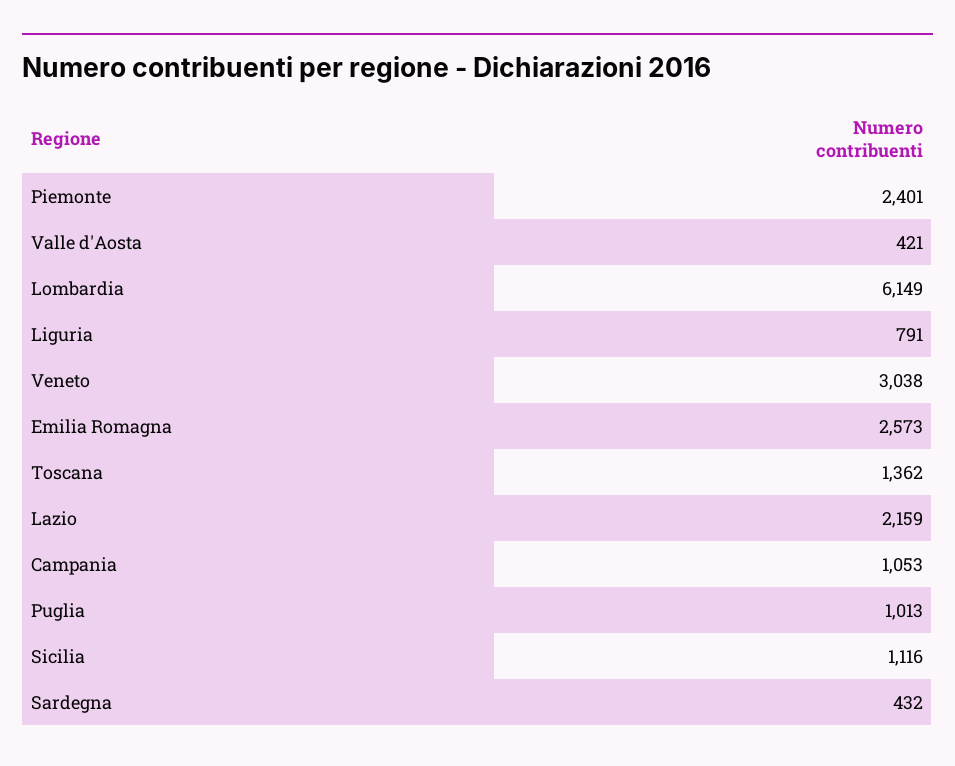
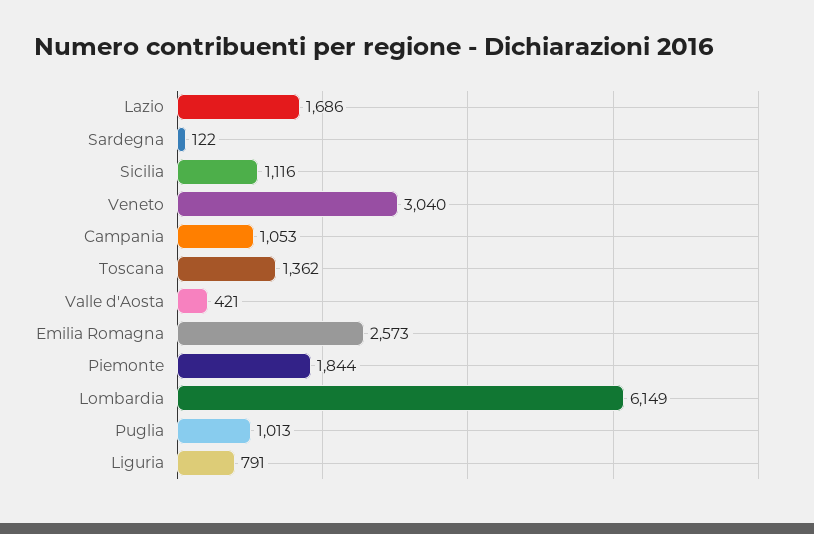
Piemonte: 2401 -> 1844
Veneto: 3038 -> 3040
Lazio: 2159 -> 1686
Sardegna: 432 -> 122

